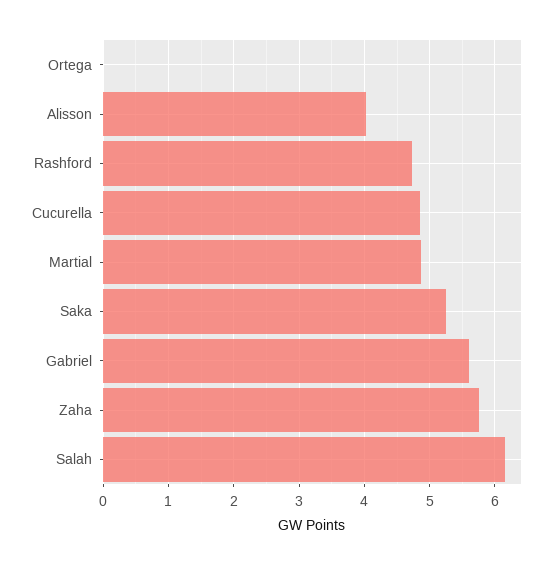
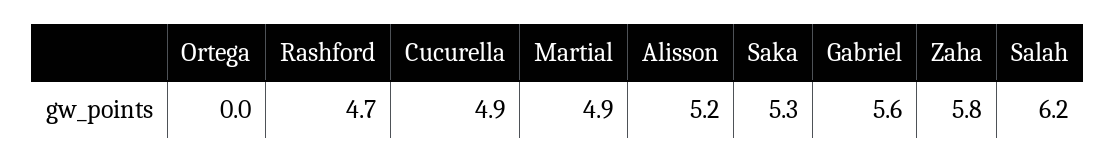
Alisson: 4 -> 5.2

